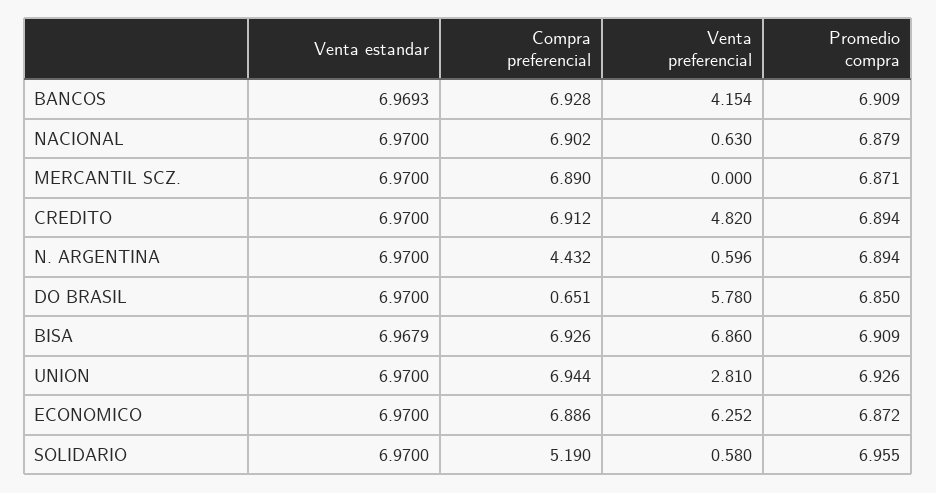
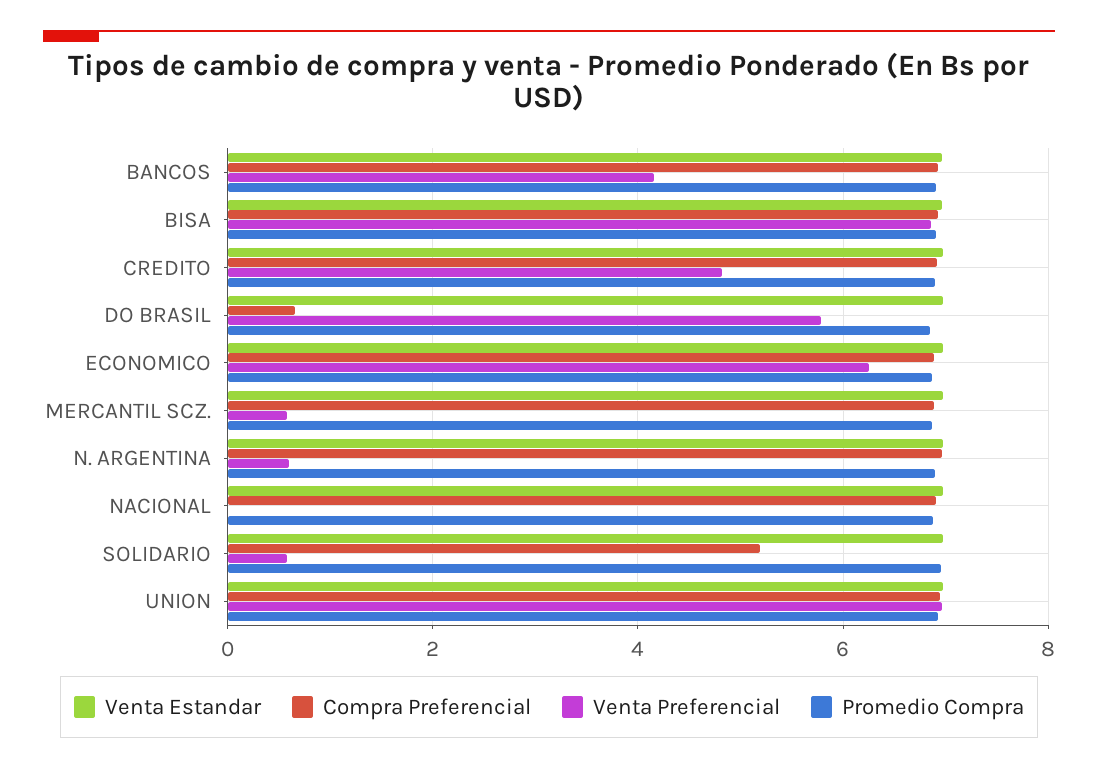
Venta preferencial, NACIONAL: 0.63 -> 0
Venta preferencial, MERCANTIL SCZ.: 0 -> 0.6
Compra preferencial, N. ARGENTINA: 4.432 -> 7
Venta preferencial, UNION: 2.81 -> 7

